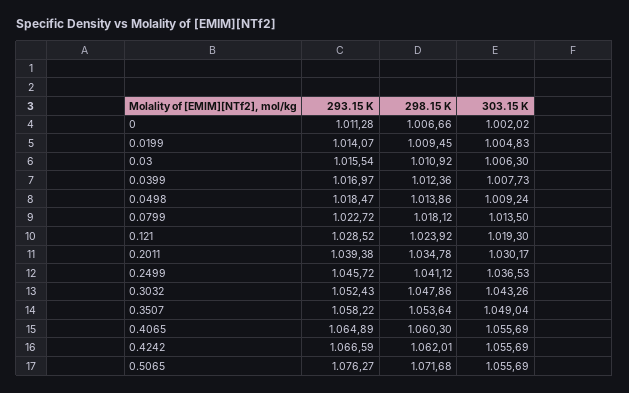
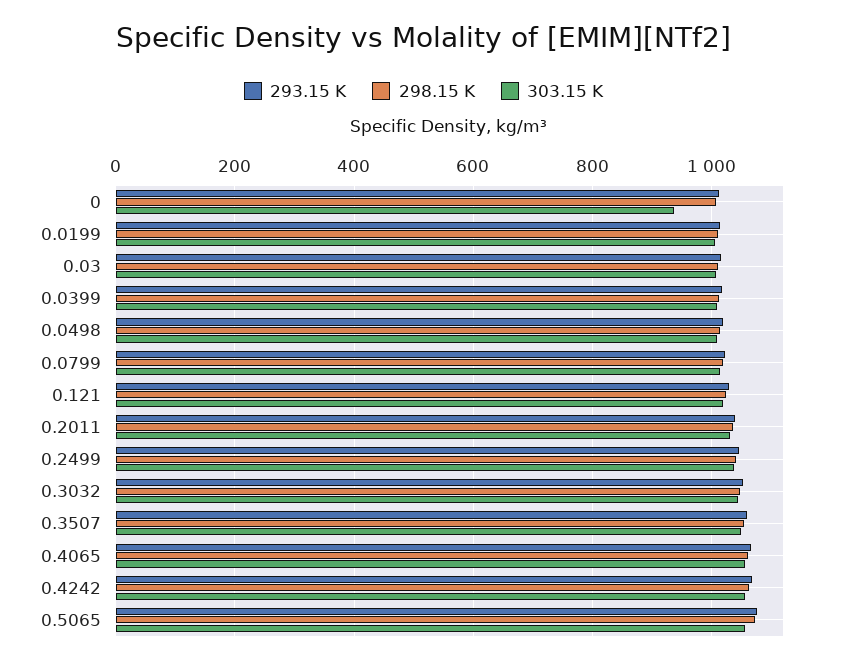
303.15 K, 0: 1002.02 -> 940

